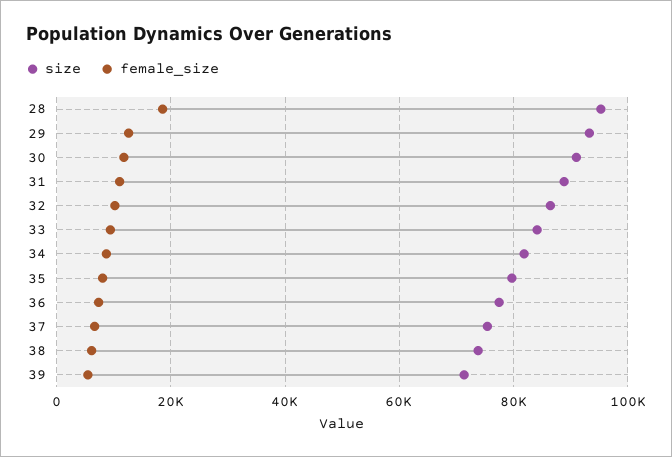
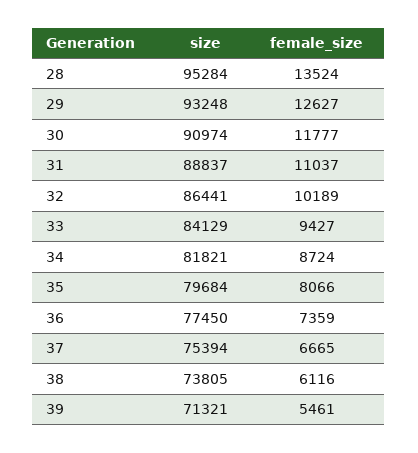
female_size, 28: 18000 -> 13524

